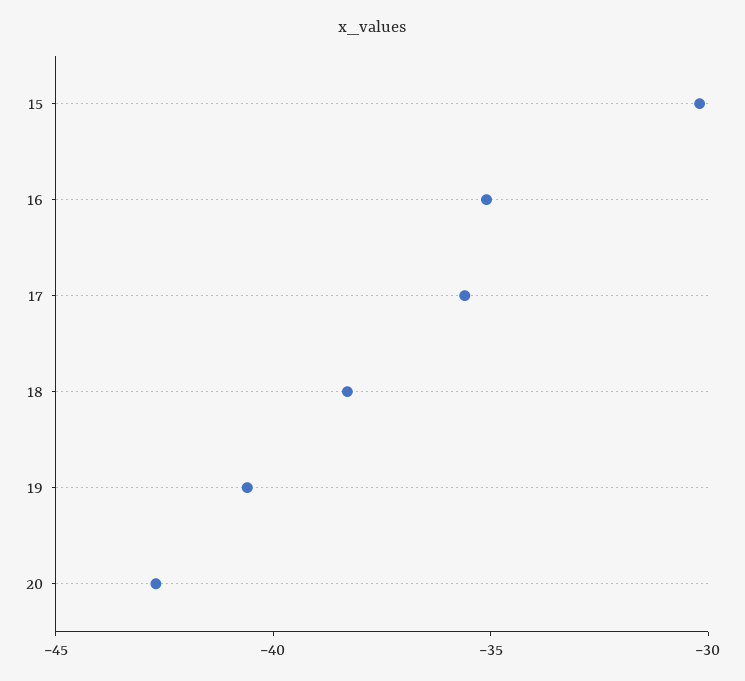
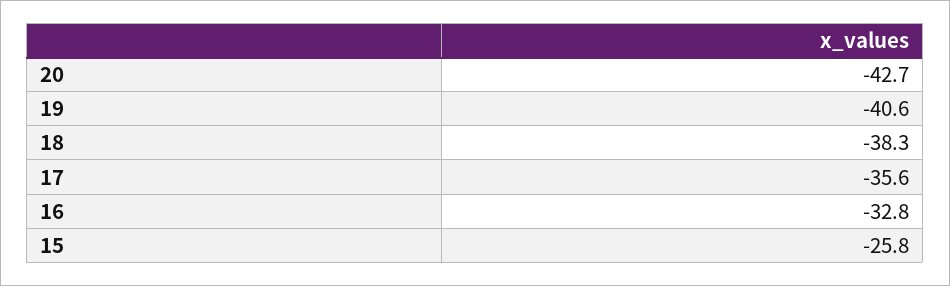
15: -30 -> -25.8
16: -35 -> -32.8

